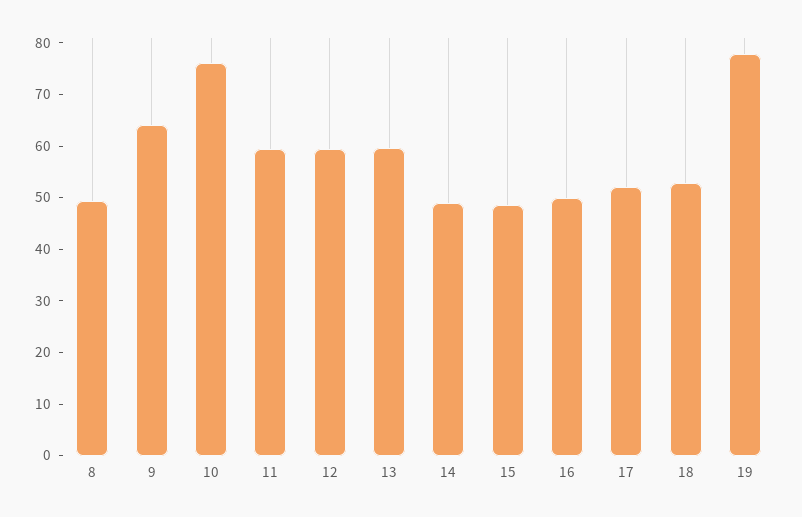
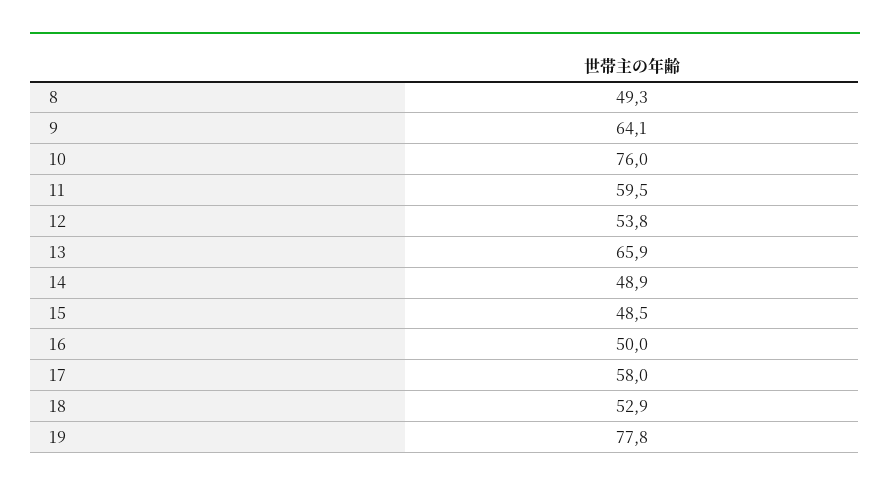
12: 60 -> 53.8
13: 60 -> 65.9
17: 52 -> 58

